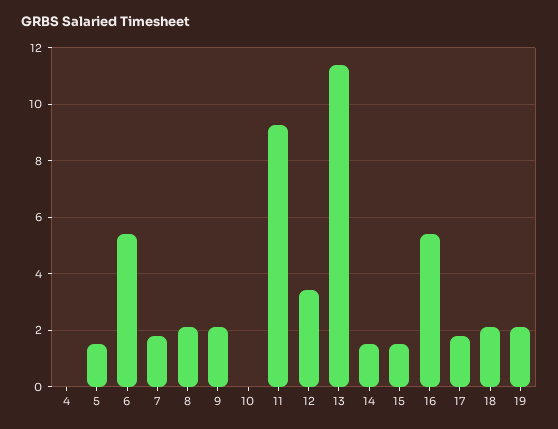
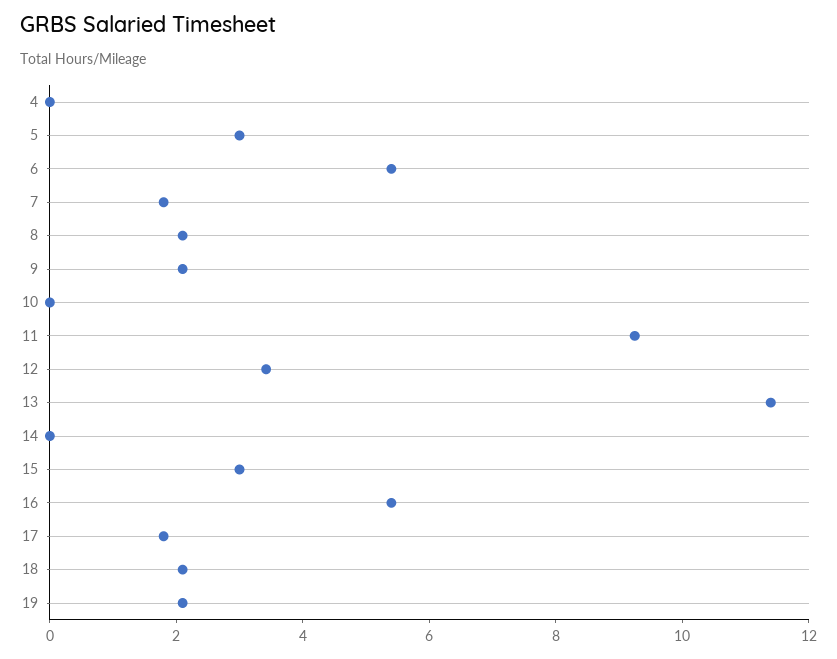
5: 1.5 -> 3
14: 1.5 -> 0
15: 1.5 -> 3

